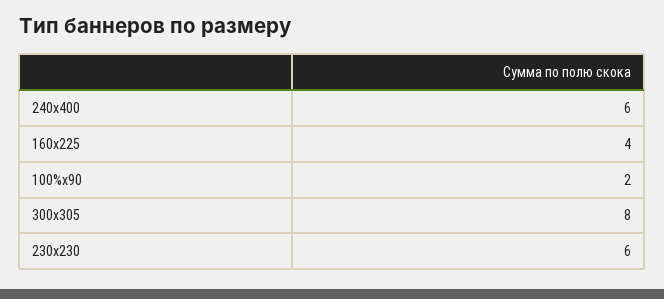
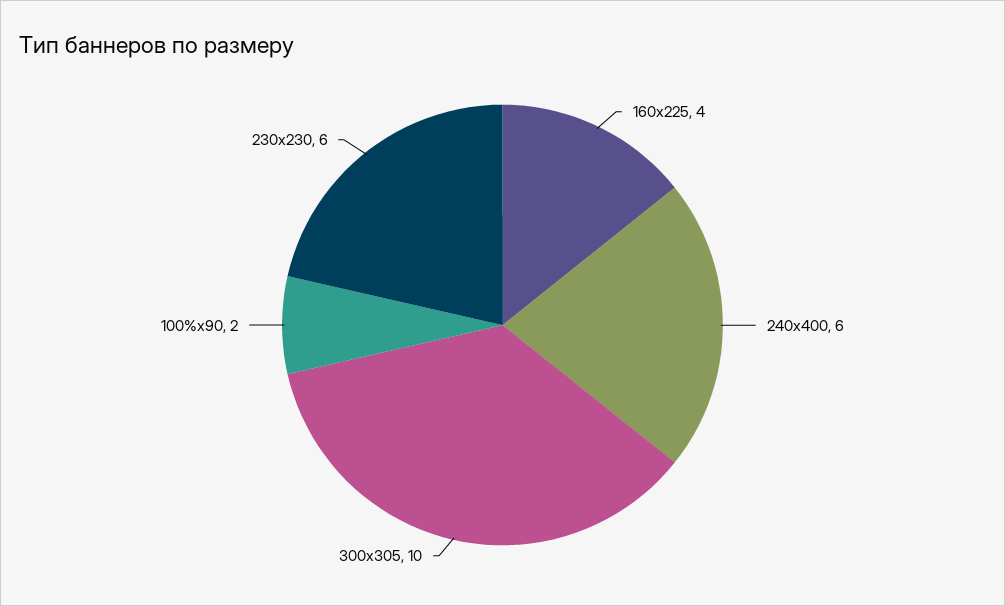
300х305: 8 -> 10

